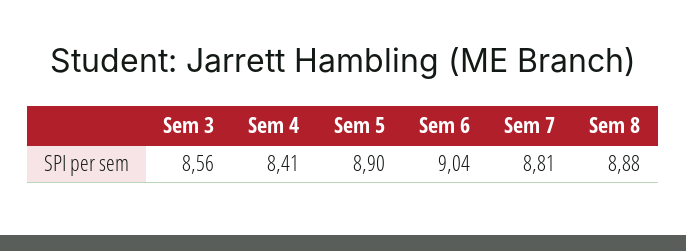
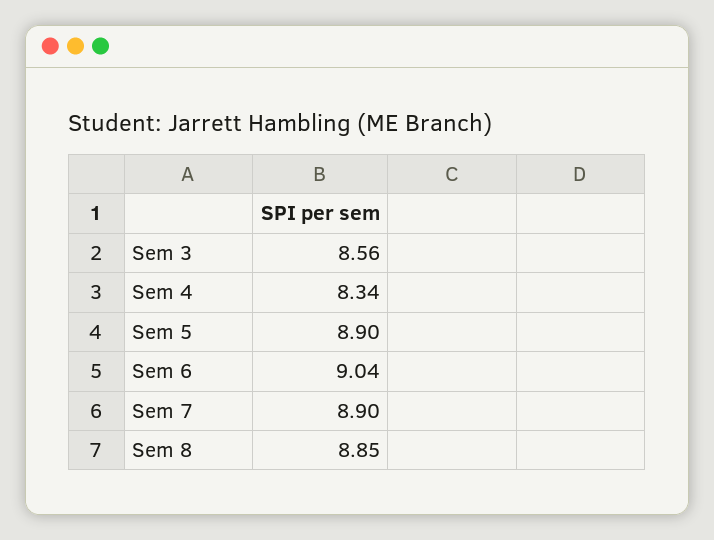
Sem 4: 8.41 -> 8.34
Sem 7: 8.81 -> 8.9
Sem 8: 8.88 -> 8.85

